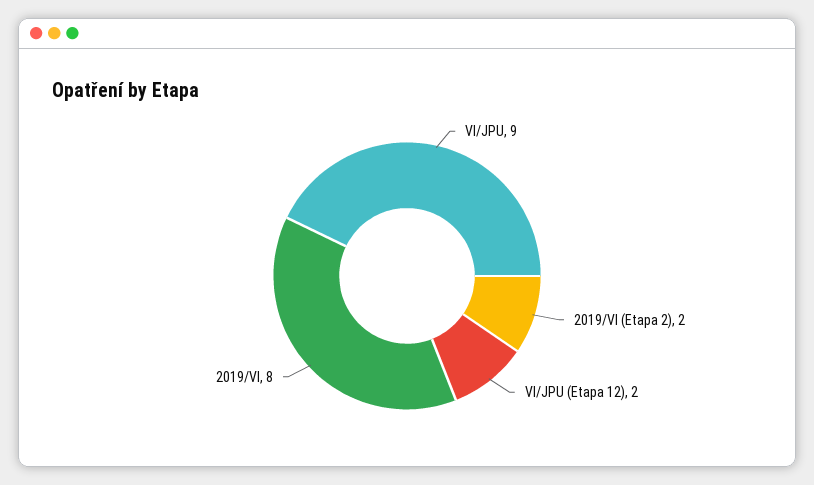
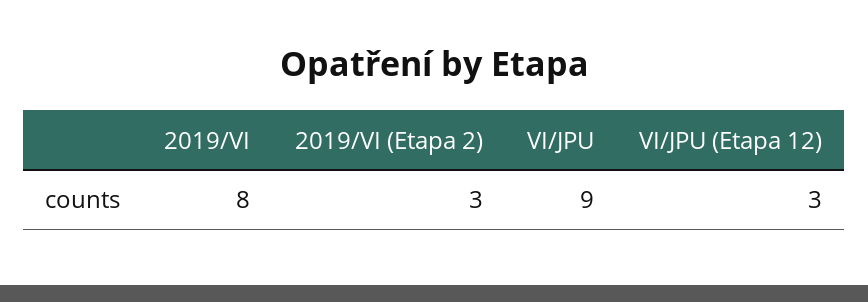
2019/VI (Etapa 2): 2 -> 3
VI/JPU (Etapa 12): 2 -> 3

